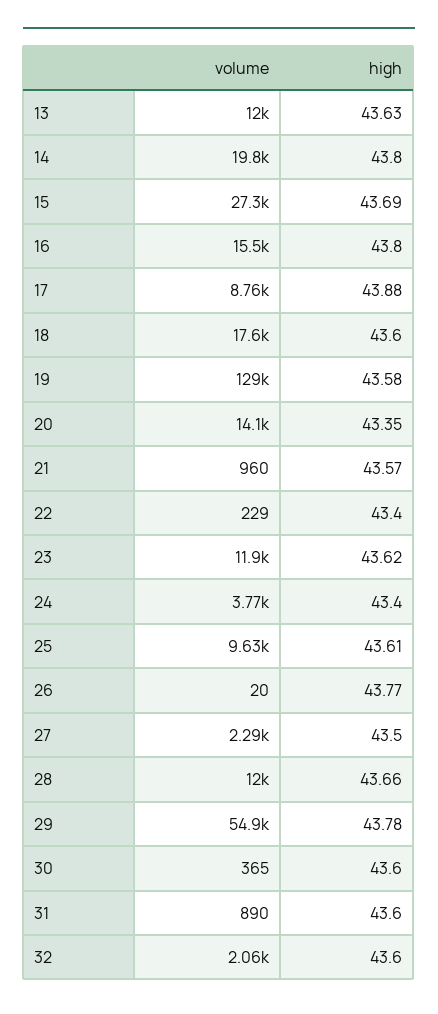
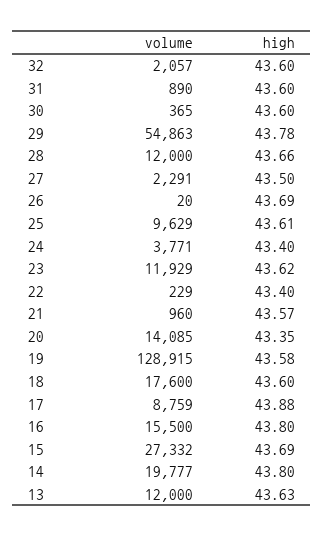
high, 26: 43.77 -> 43.69

